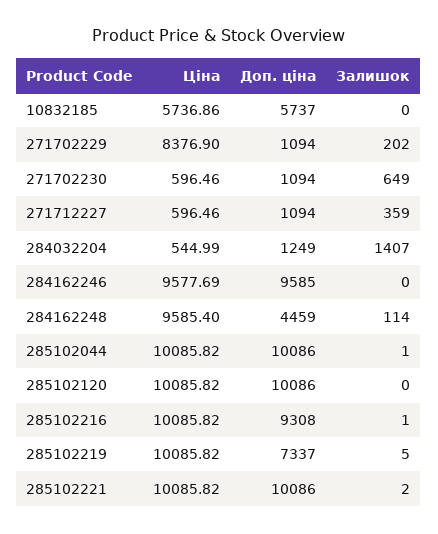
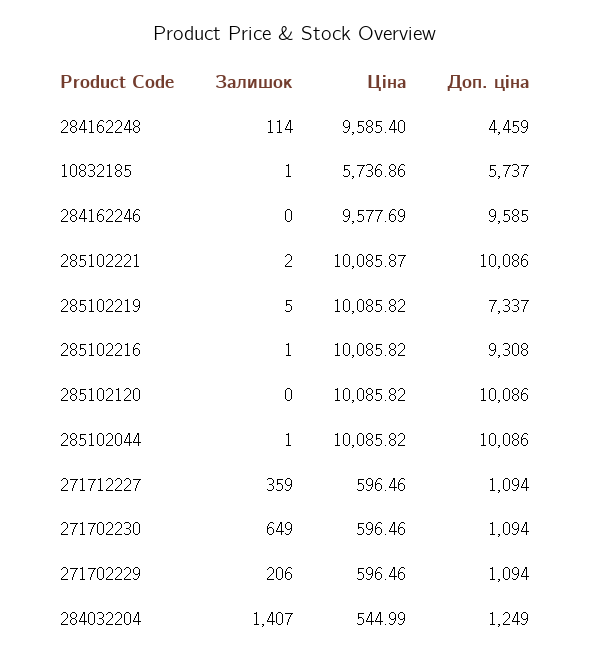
Залишок, 10832185: 0 -> 1
Ціна, 271702229: 8376.9 -> 596.46
Залишок, 271702229: 202 -> 206
Ціна, 285102221: 10085.82 -> 10085.87

